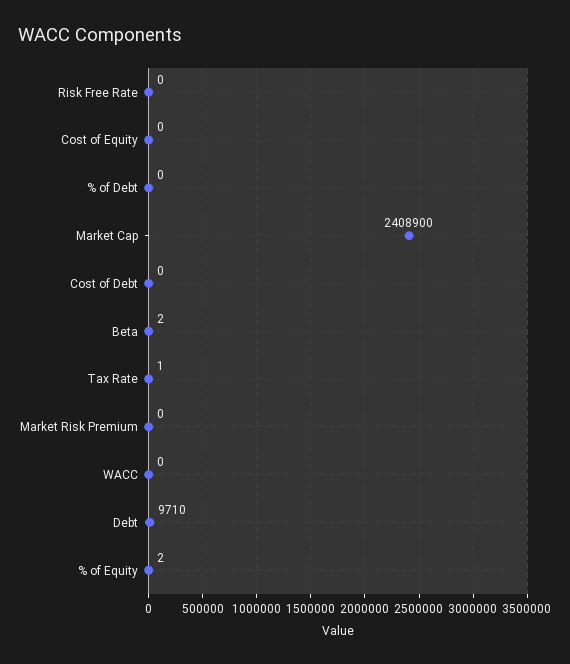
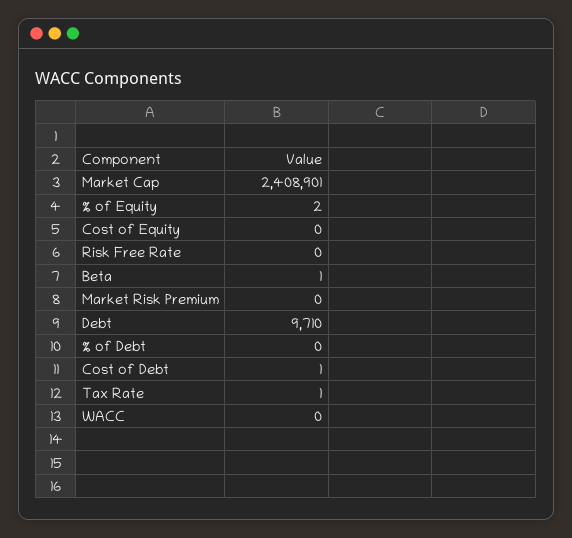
Market Cap: 2408900 -> 2408901
Cost of Debt: 0 -> 1
Beta: 2 -> 1

